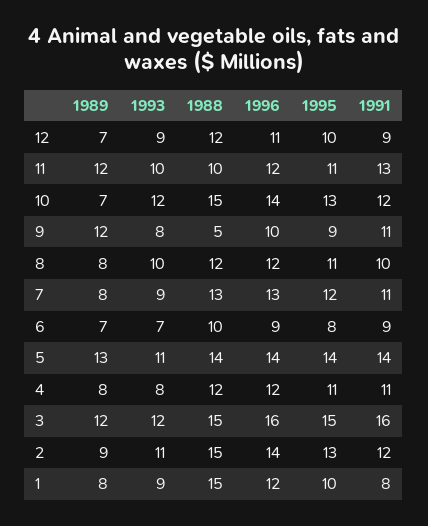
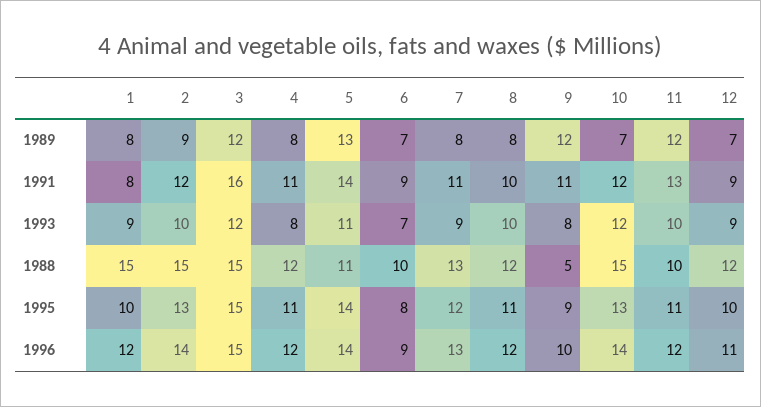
1988, 5: 14 -> 11
1996, 3: 16 -> 15
1993, 2: 11 -> 10

